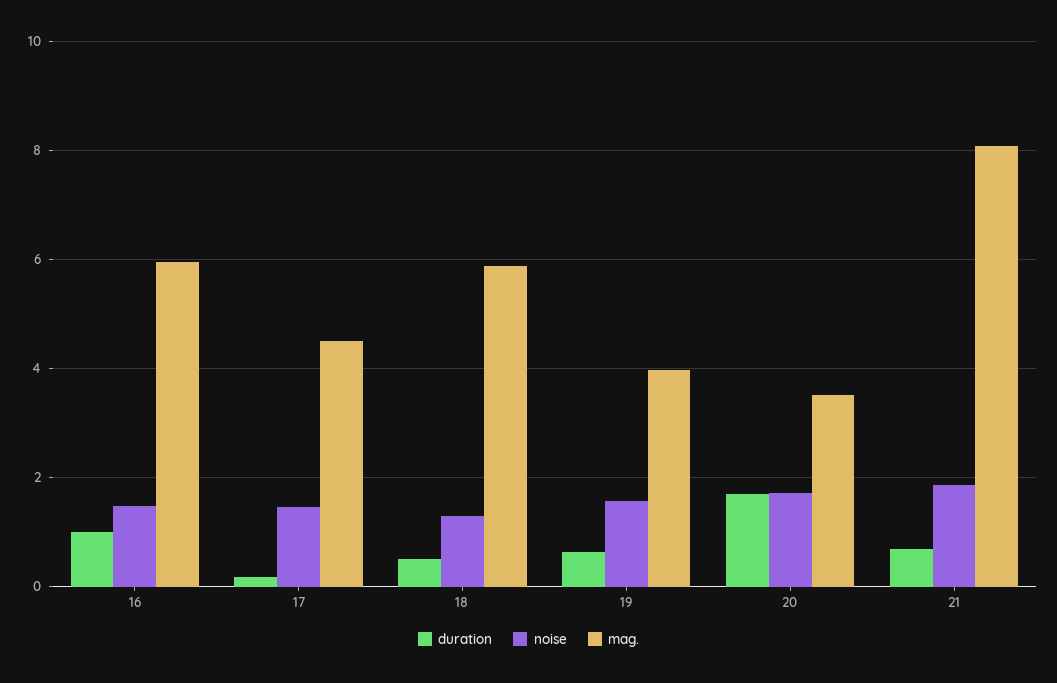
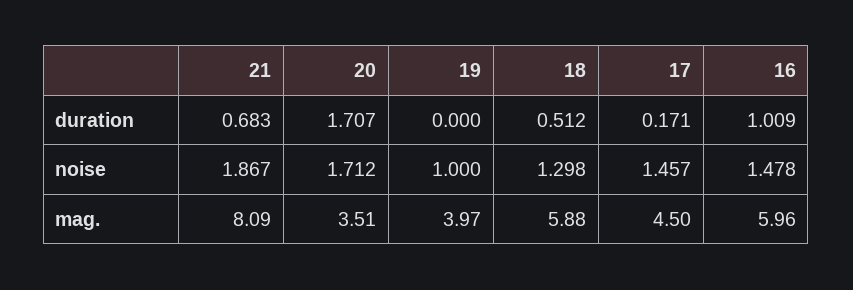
duration, 19: 0.6 -> 0
noise, 19: 1.6 -> 1

